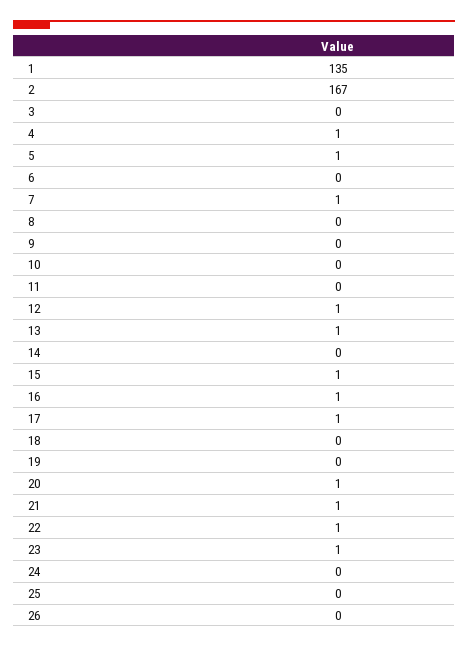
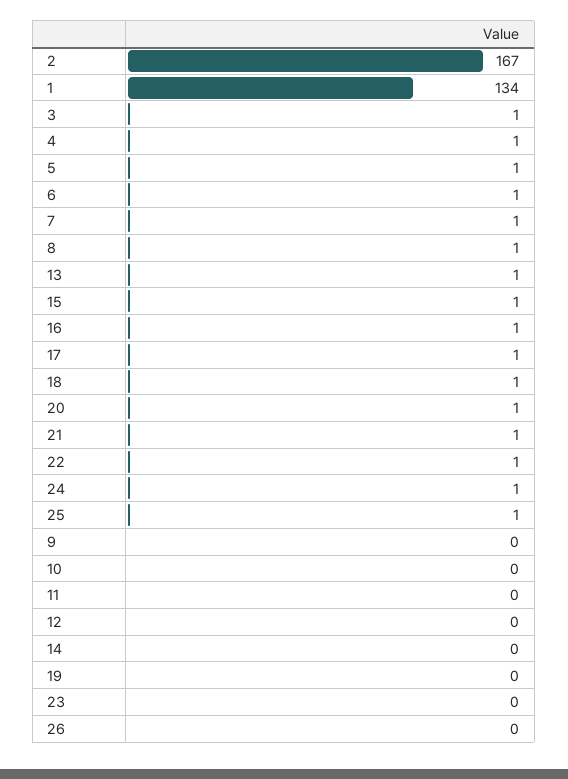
1: 135 -> 134
3: 0 -> 1
6: 0 -> 1
8: 0 -> 1
12: 1 -> 0
18: 0 -> 1
23: 1 -> 0
24: 0 -> 1
25: 0 -> 1

